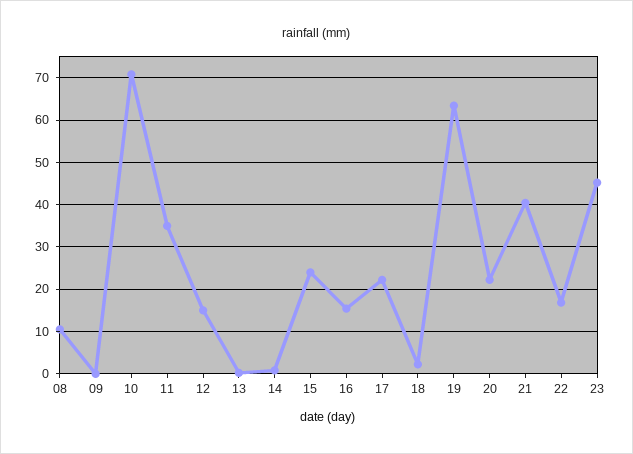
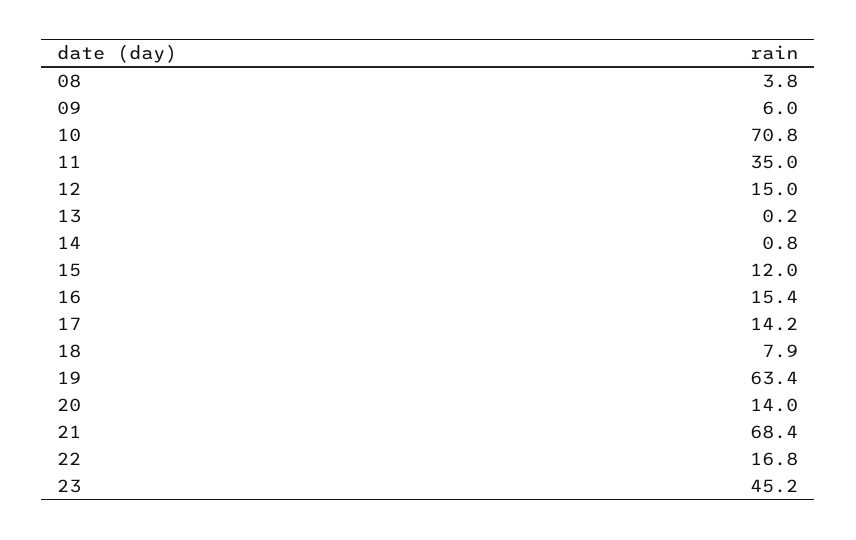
08: 10 -> 3.8
09: 0 -> 6
15: 24 -> 12
17: 22 -> 14.2
18: 2 -> 7.9
20: 22 -> 14
21: 40 -> 68.4

